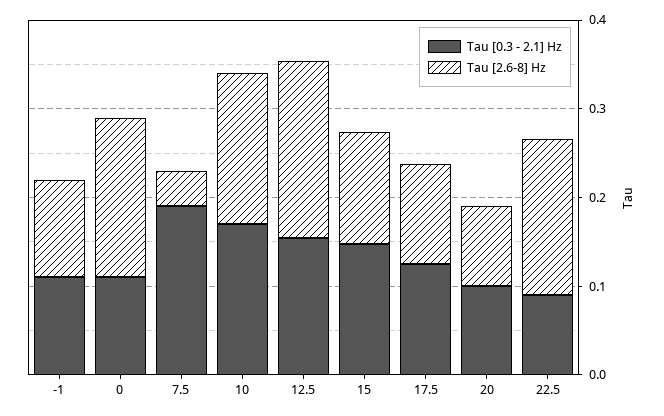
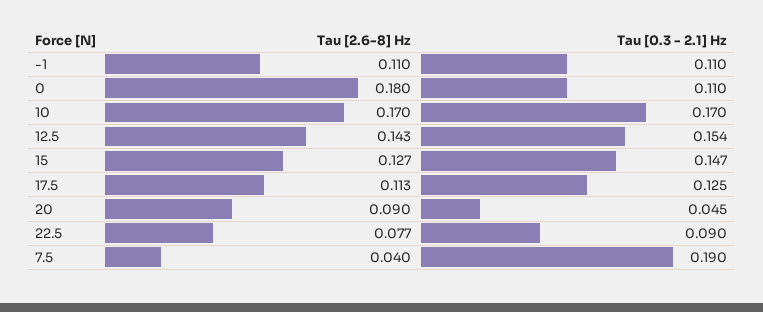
Tau [2.6-8] Hz, 12.5: 0.2 -> 0.143
Tau [0.3 - 2.1] Hz, 20: 0.1 -> 0.045
Tau [2.6-8] Hz, 22.5: 0.18 -> 0.077

